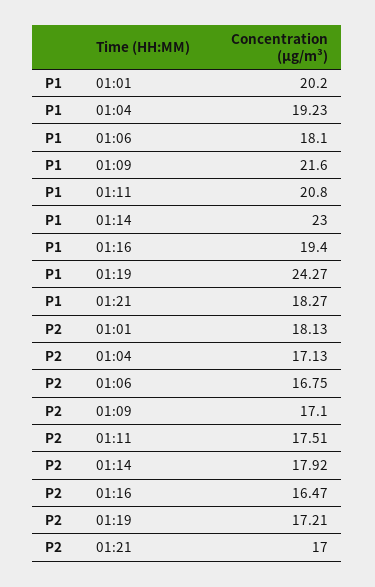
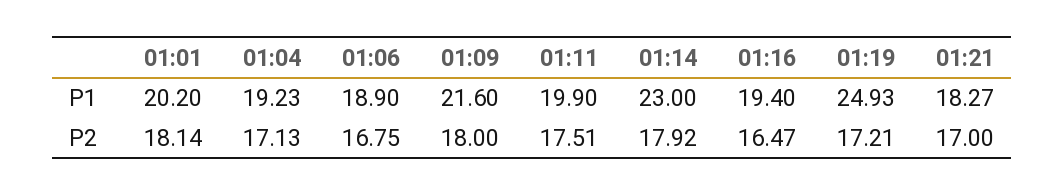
P1, 01:06: 18.1 -> 18.9
P1, 01:11: 20.8 -> 19.9
P1, 01:19: 24.27 -> 24.93
P2, 01:01: 18.13 -> 18.14
P2, 01:09: 17.1 -> 18

